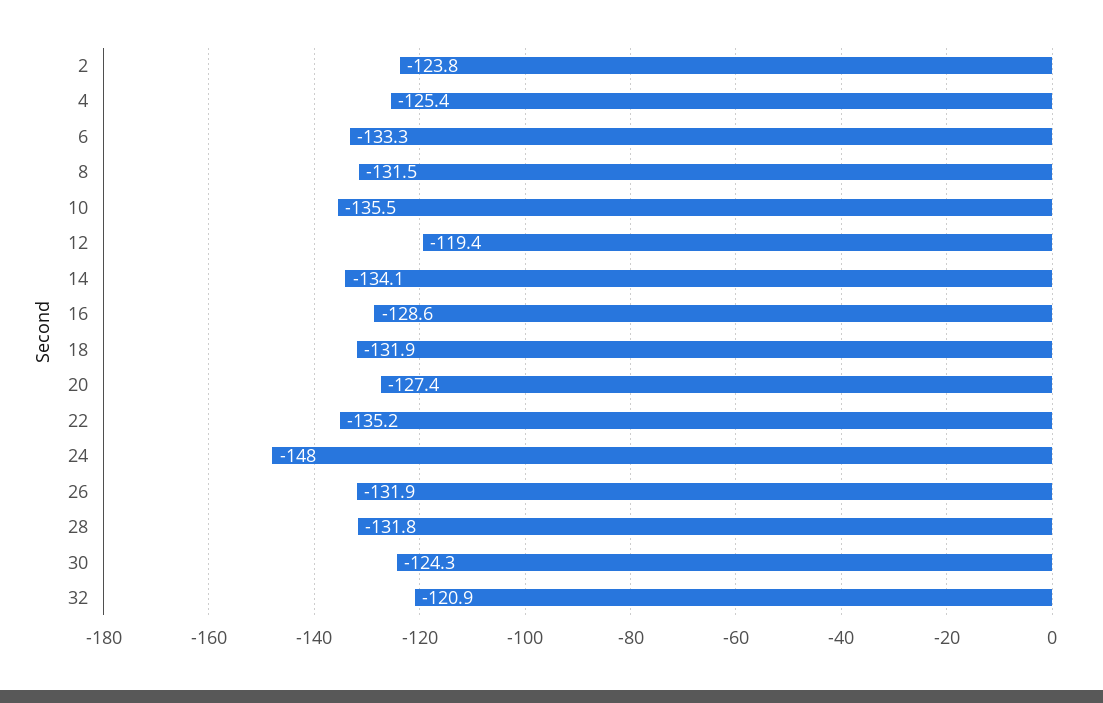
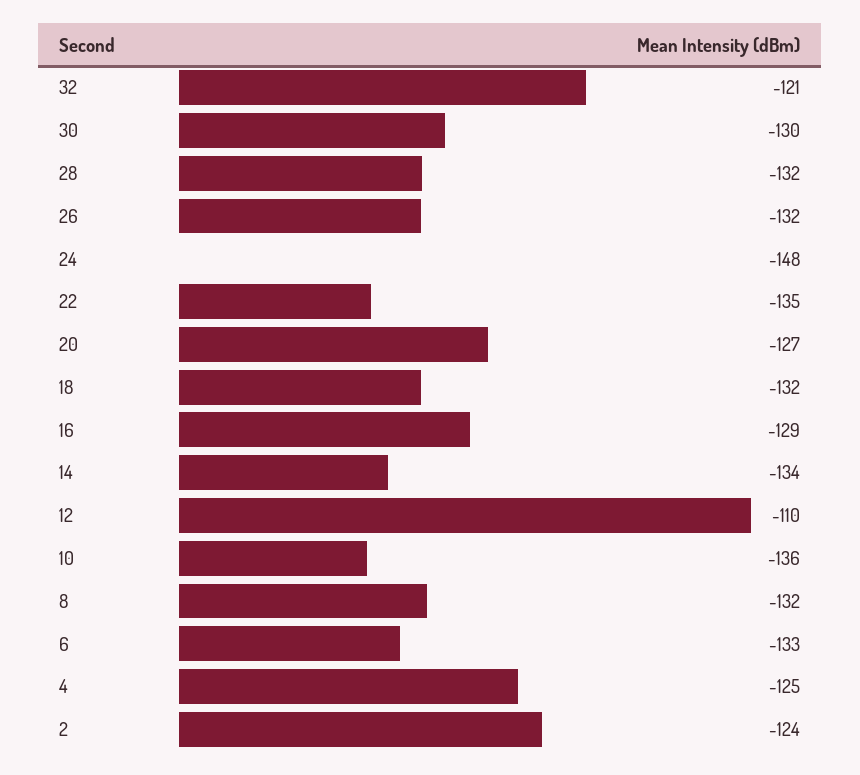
12: -119.4 -> -110
30: -124.3 -> -130

